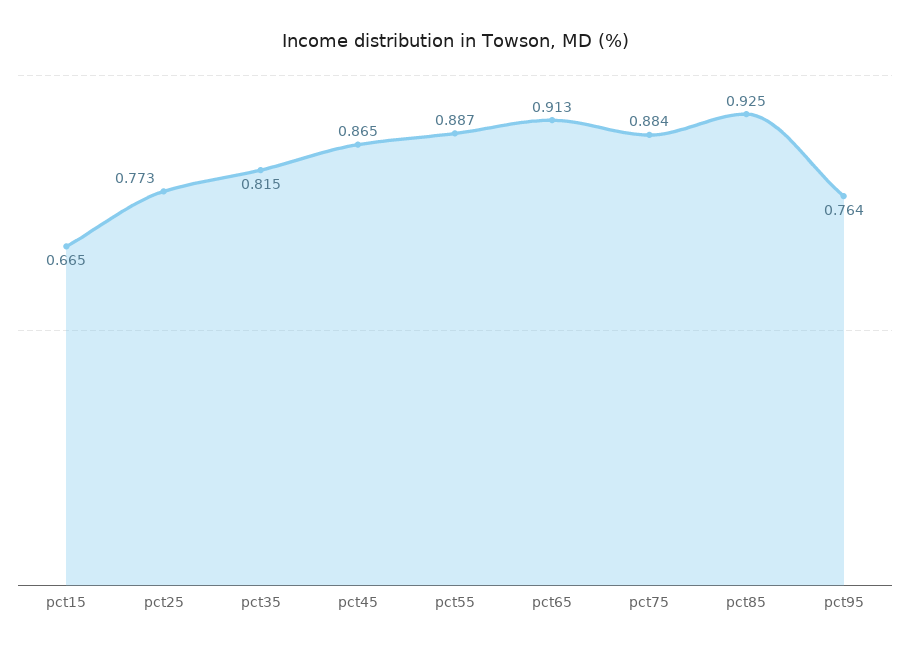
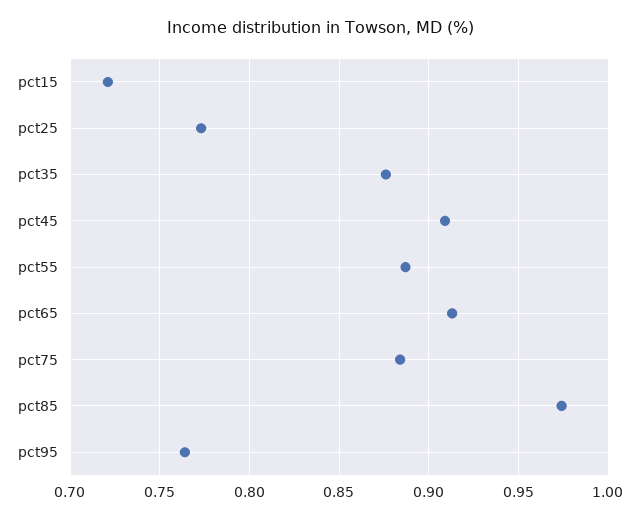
pct15: 0.665 -> 0.72
pct35: 0.815 -> 0.875
pct45: 0.865 -> 0.91
pct85: 0.925 -> 0.975

